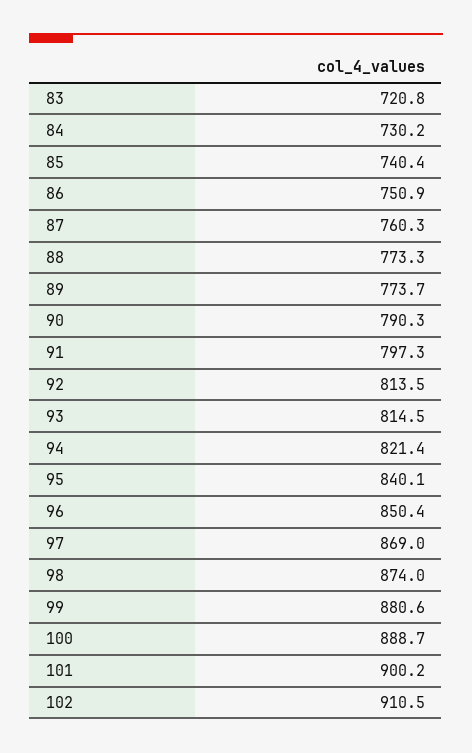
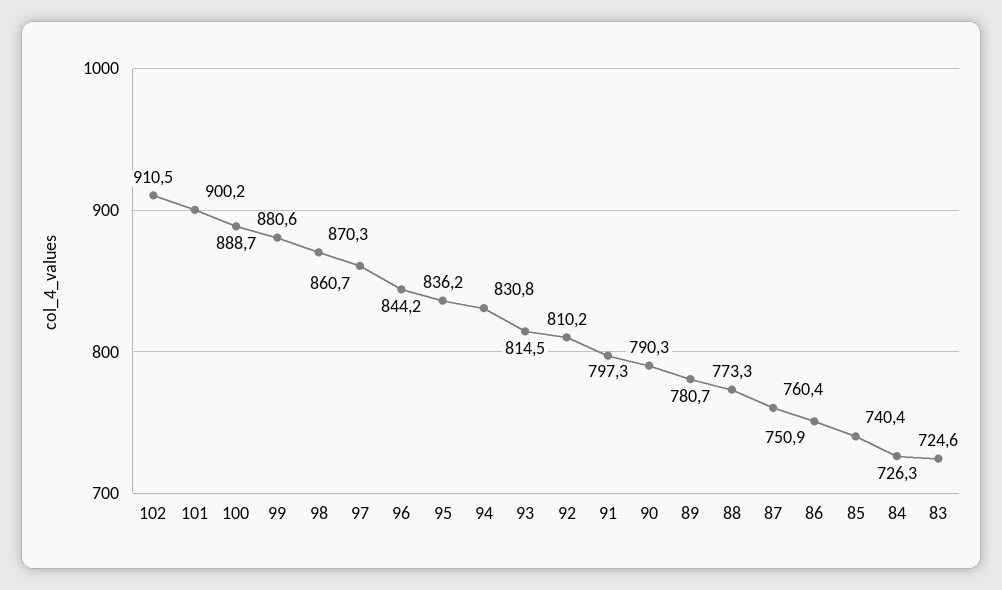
83: 720.8 -> 724.6
84: 730.2 -> 726.3
87: 760.3 -> 760.4
89: 773.7 -> 780.7
92: 813.5 -> 810.2
94: 821.4 -> 830.8
95: 840.1 -> 836.2
96: 850.4 -> 844.2
97: 869 -> 860.7
98: 874 -> 870.3

